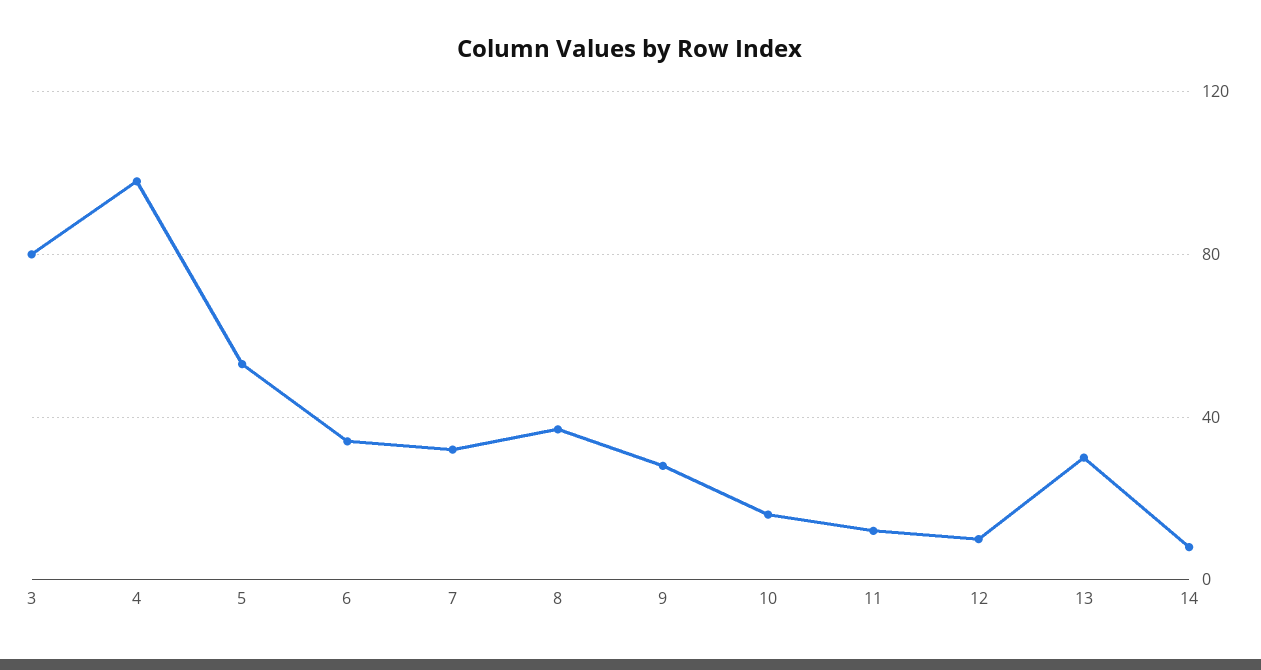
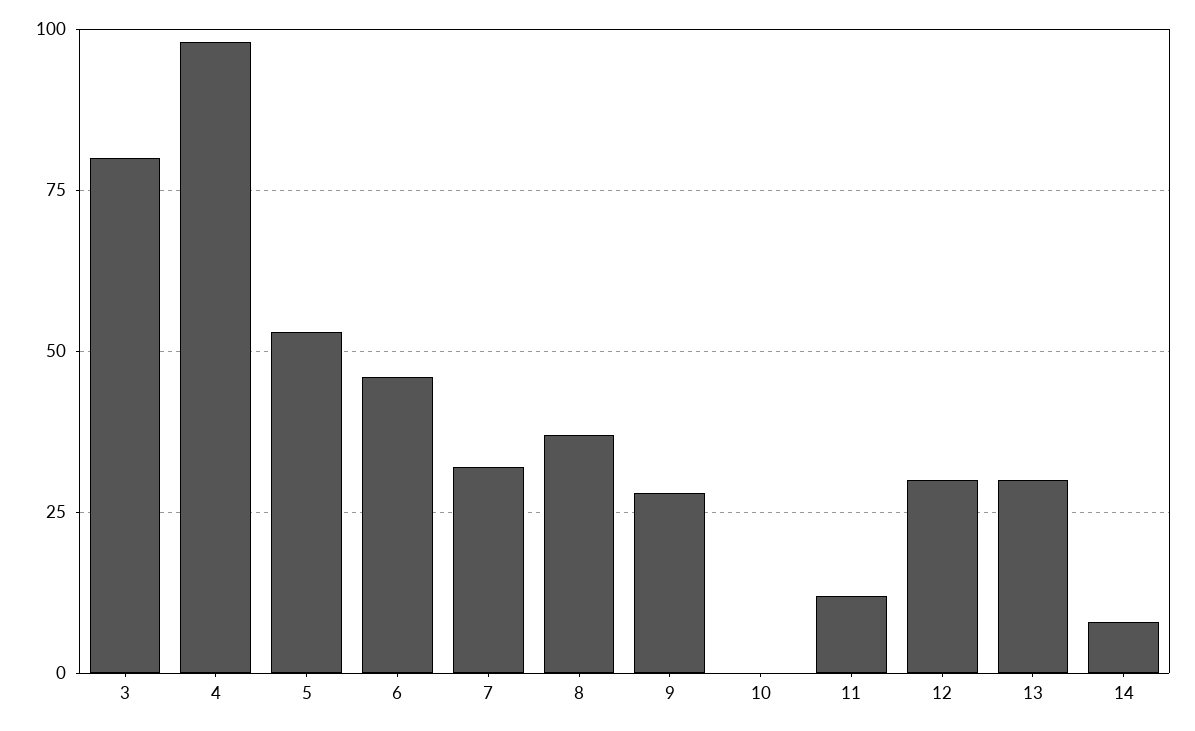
6: 35 -> 45
10: 15 -> 0
12: 10 -> 30

